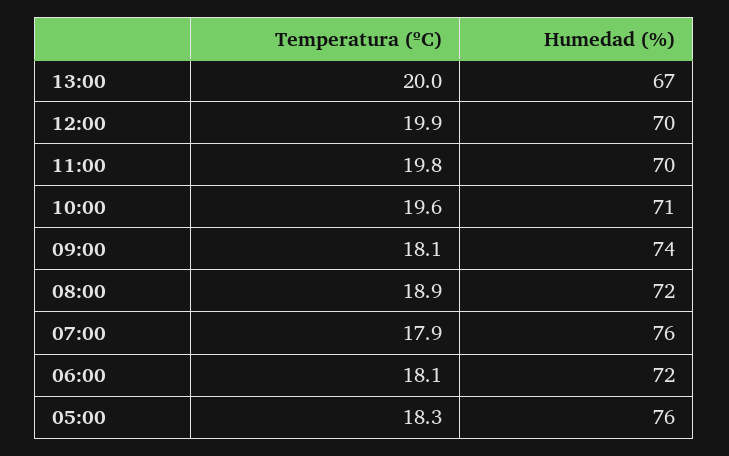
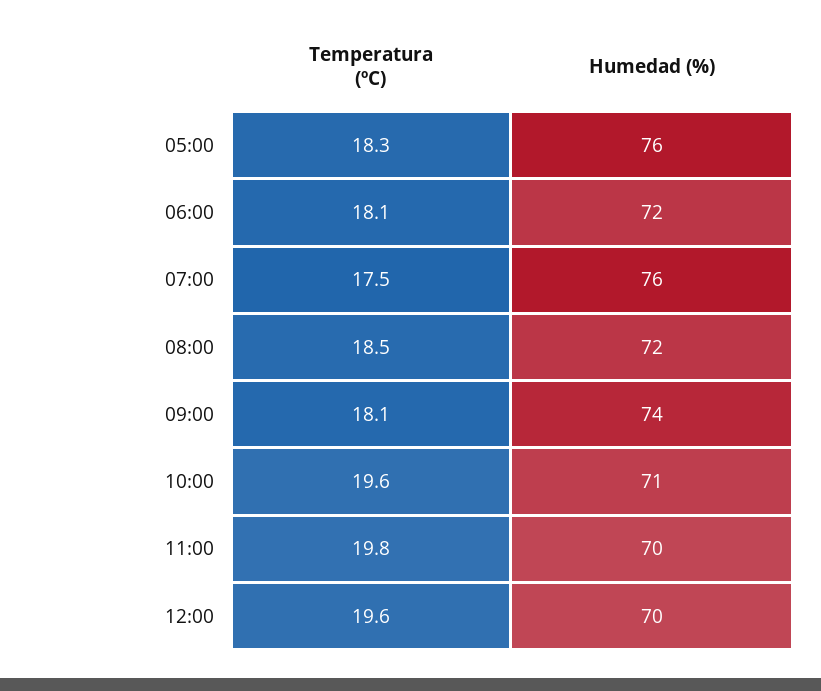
Temperatura (ºC), 13:00: 20 -> none
Humedad (%), 13:00: 67 -> none
Temperatura (ºC), 12:00: 19.9 -> 19.6
Temperatura (ºC), 08:00: 18.9 -> 18.5
Temperatura (ºC), 07:00: 17.9 -> 17.5

